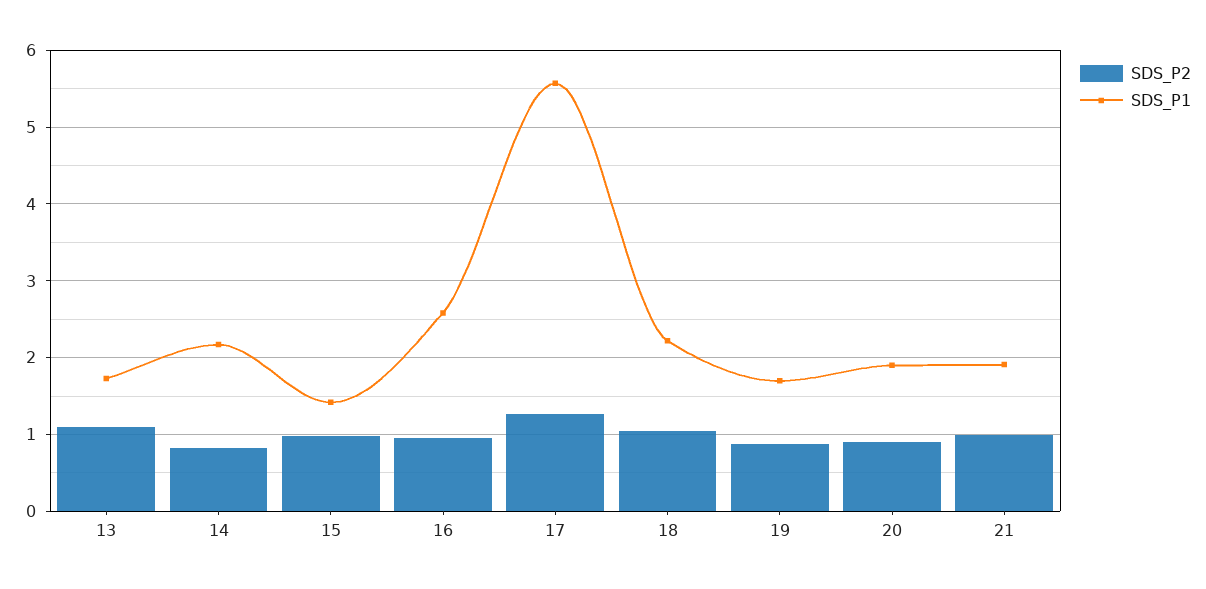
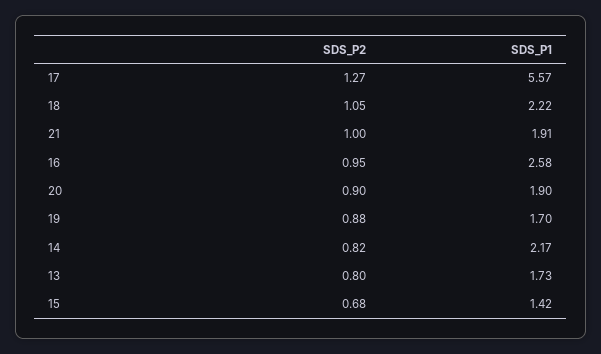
SDS_P2, 13: 1.1 -> 0.8
SDS_P2, 15: 1 -> 0.68

